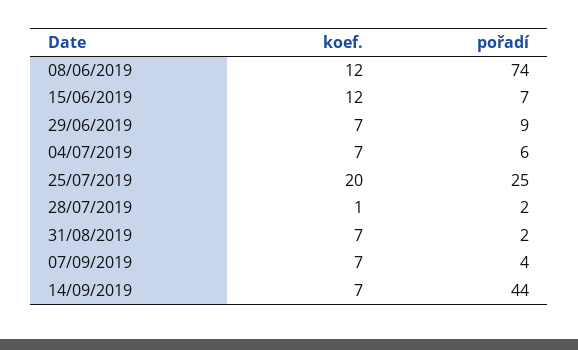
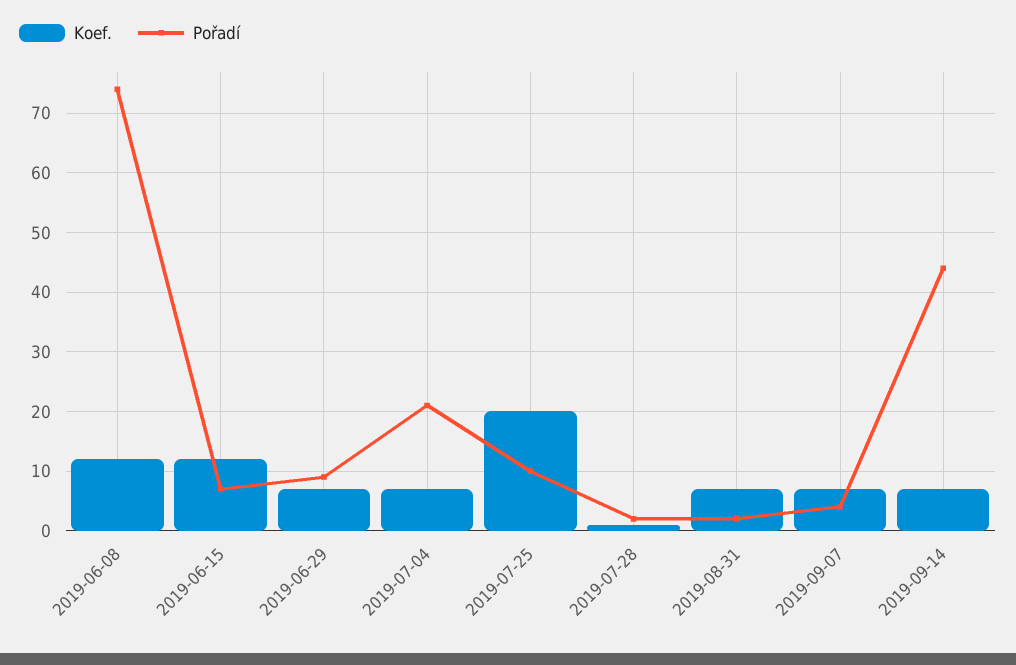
pořadí, 04/07/2019: 6 -> 20
pořadí, 25/07/2019: 25 -> 10

